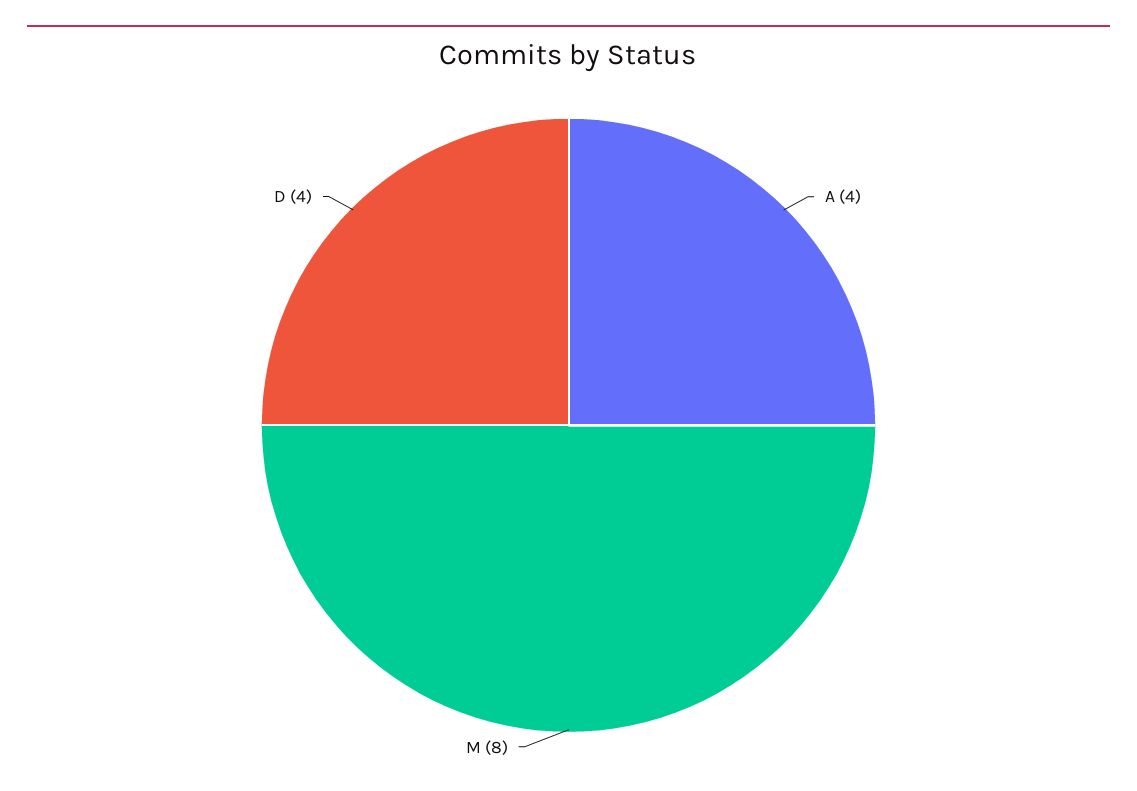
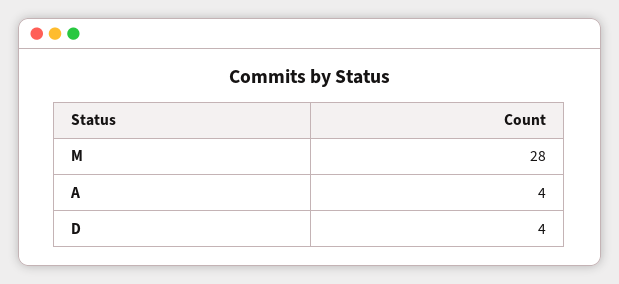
M: 8 -> 28

